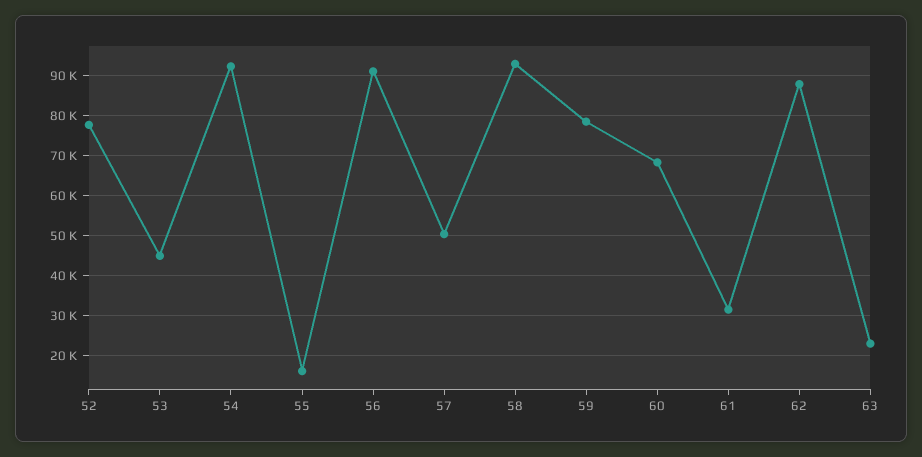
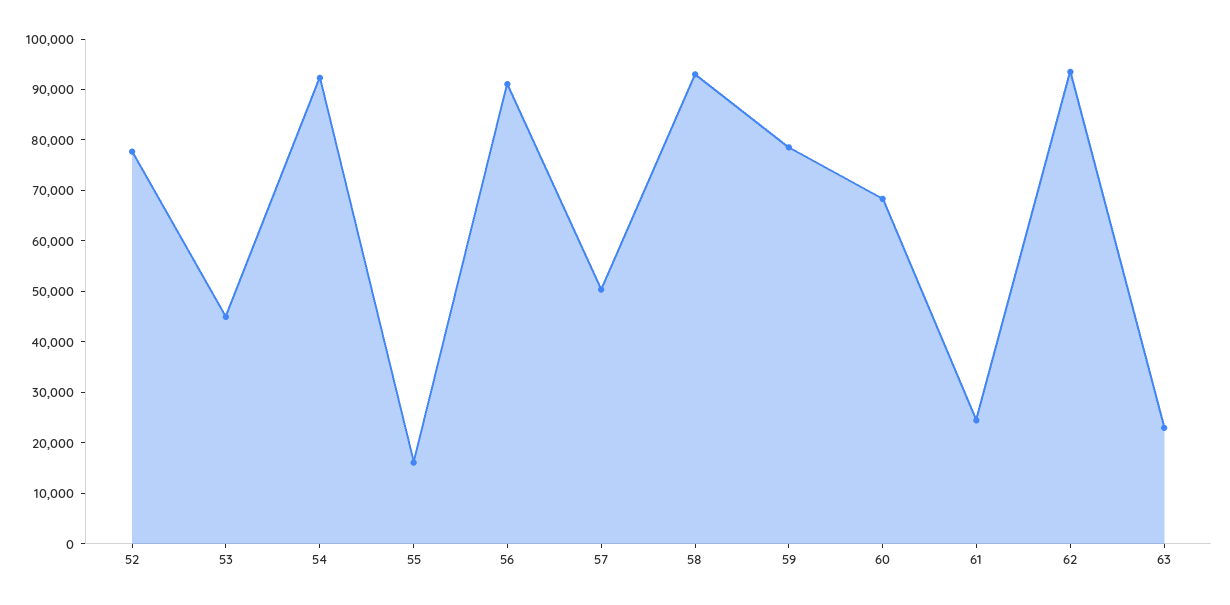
61: 32000 -> 24000
62: 88000 -> 94000

